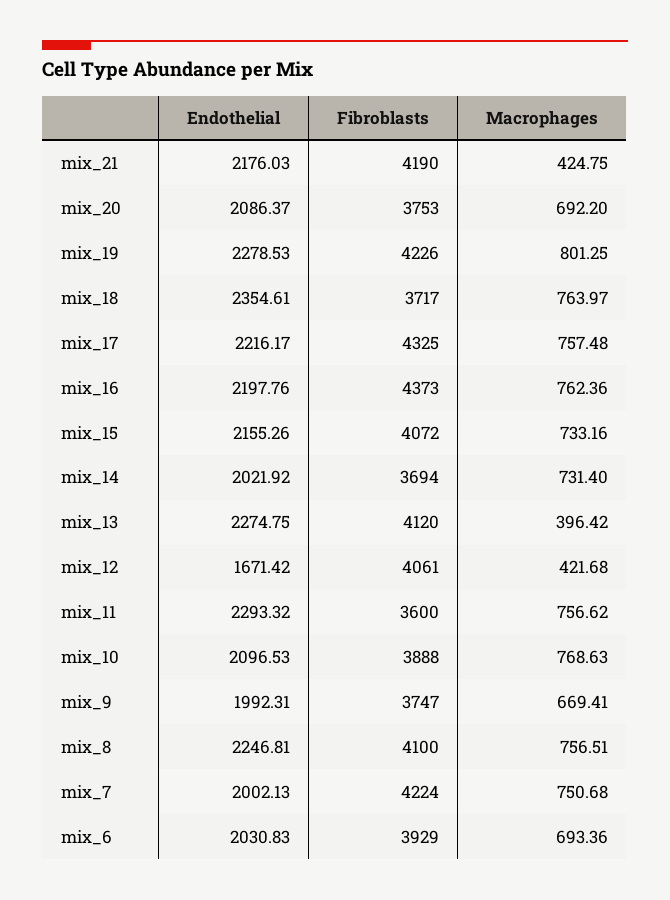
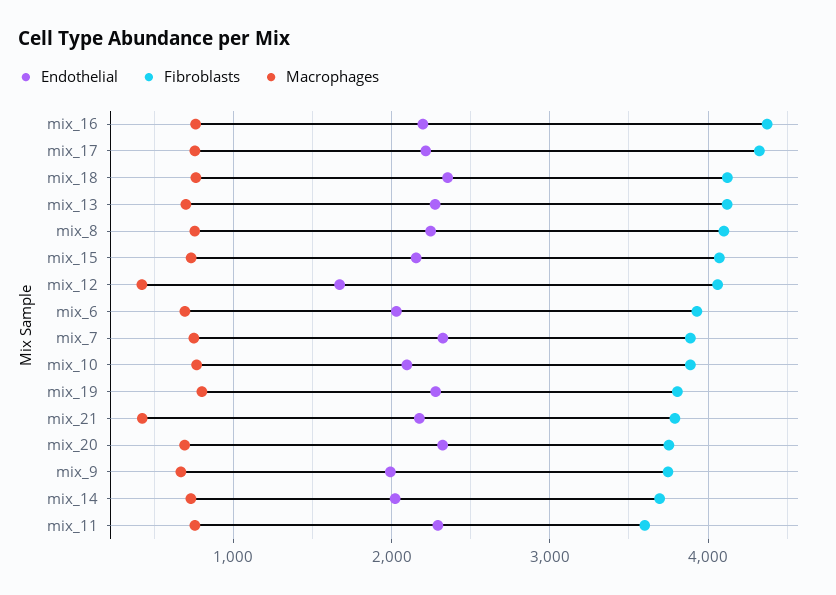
Fibroblasts, mix_21: 4190 -> 3800
Endothelial, mix_20: 2086.37 -> 2300
Fibroblasts, mix_19: 4226 -> 3800
Fibroblasts, mix_18: 3717 -> 4100
Macrophages, mix_13: 396.42 -> 700
Endothelial, mix_7: 2002.13 -> 2300
Fibroblasts, mix_7: 4224 -> 3900

